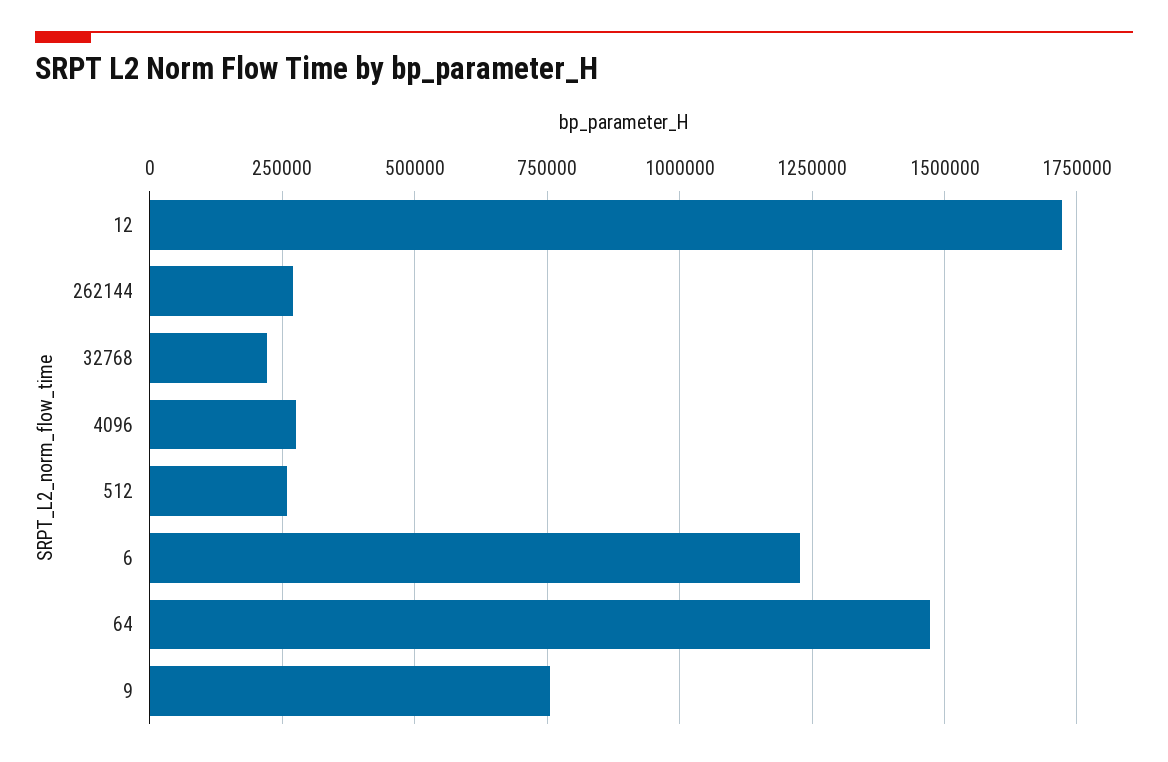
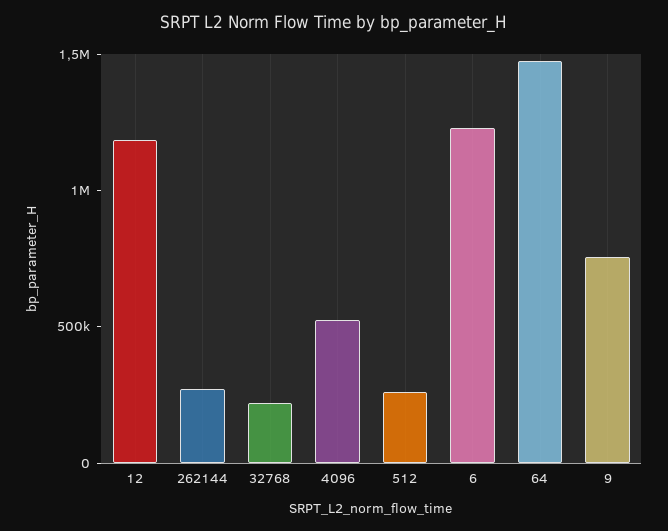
12: 1725000 -> 1200000
4096: 275000 -> 500000

